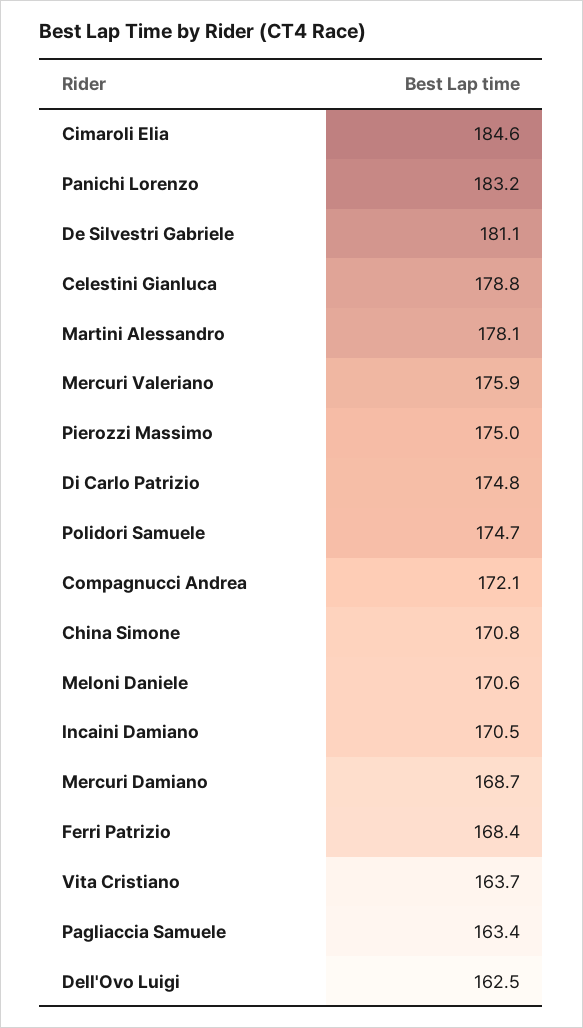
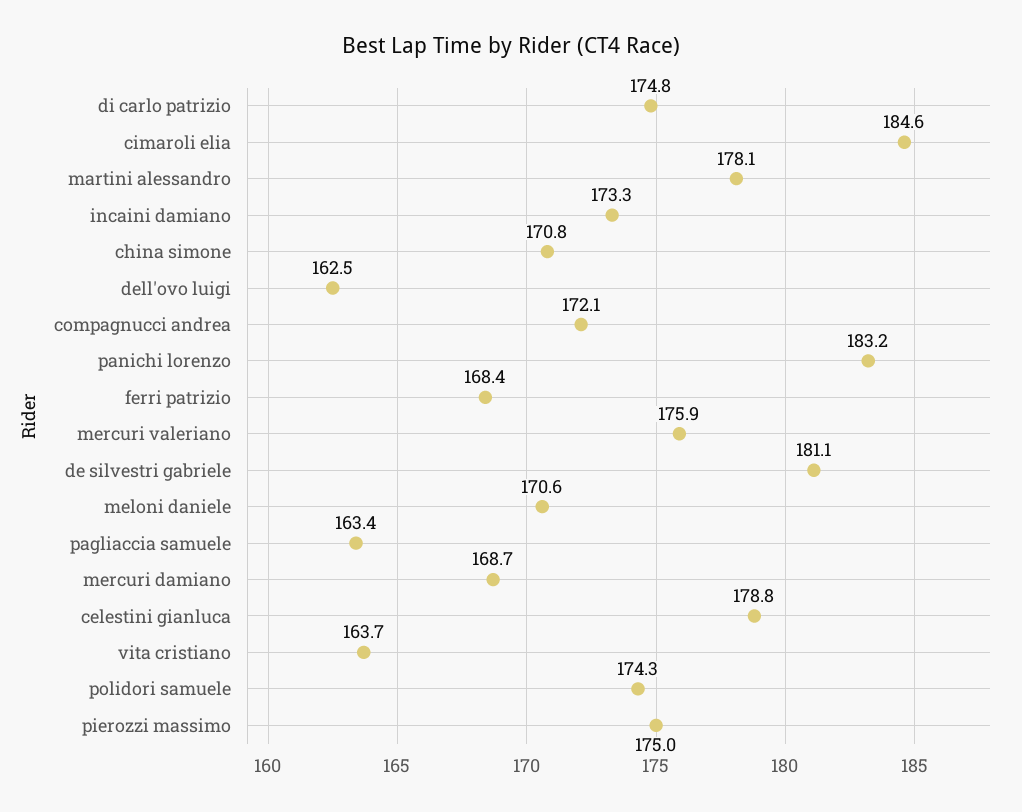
Polidori Samuele: 174.7 -> 174.3
Incaini Damiano: 170.5 -> 173.3

